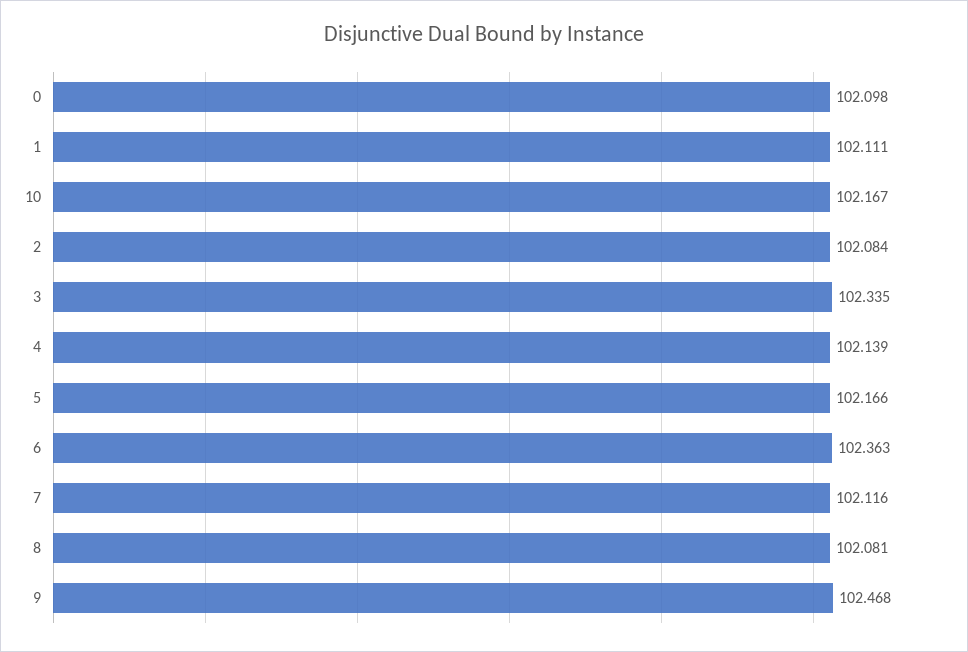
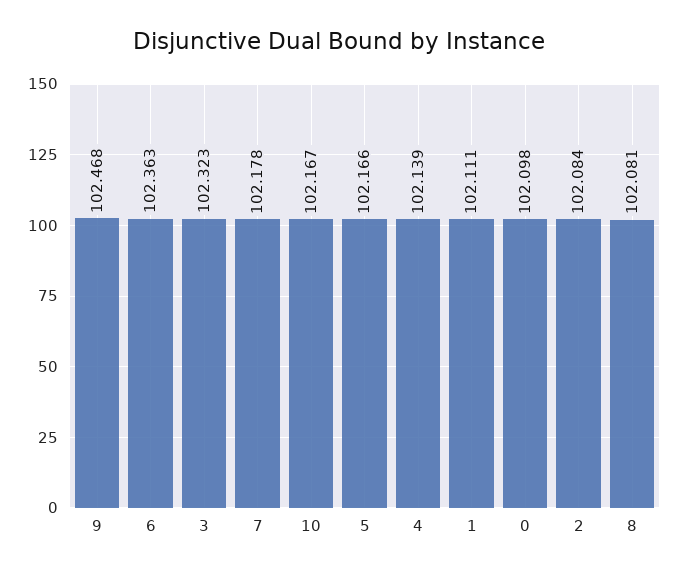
3: 102.335 -> 102.323
7: 102.116 -> 102.178

